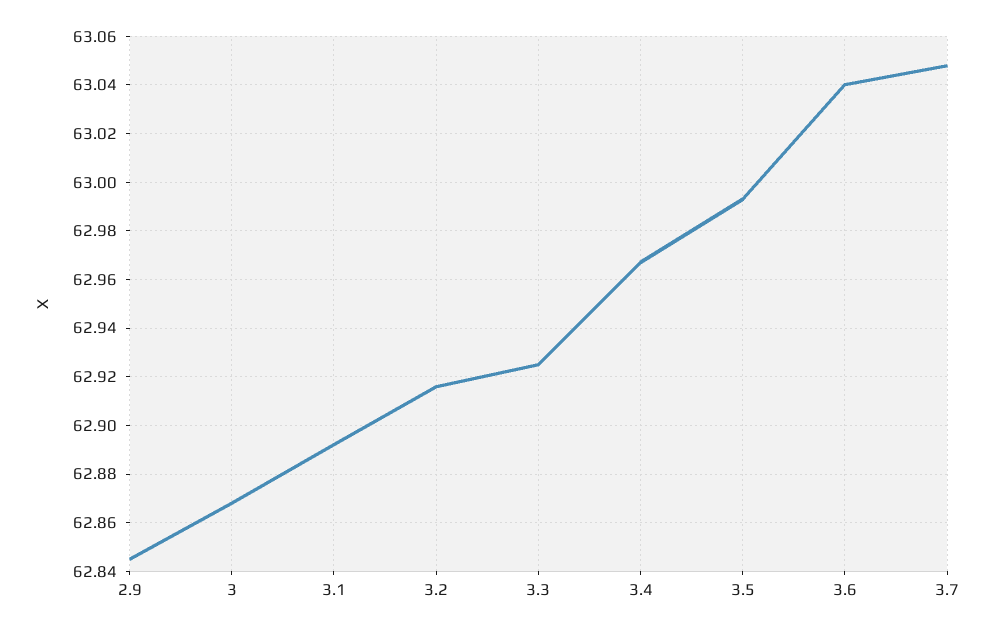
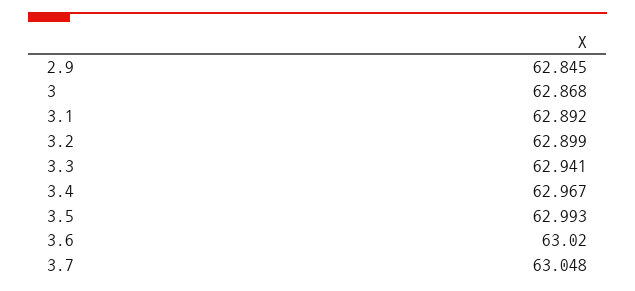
3.2: 62.915 -> 62.899
3.3: 62.925 -> 62.941
3.6: 63.04 -> 63.02

